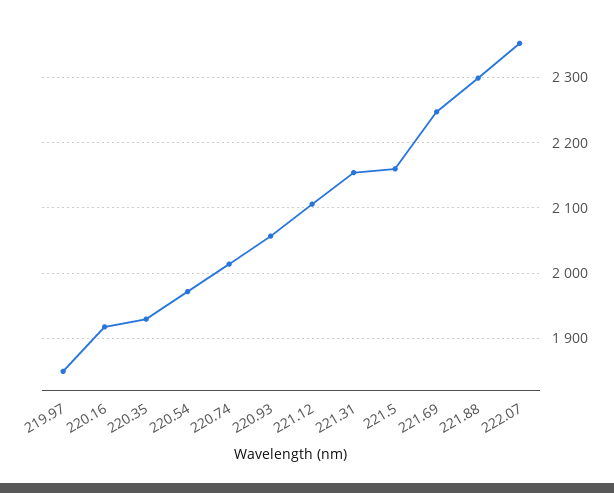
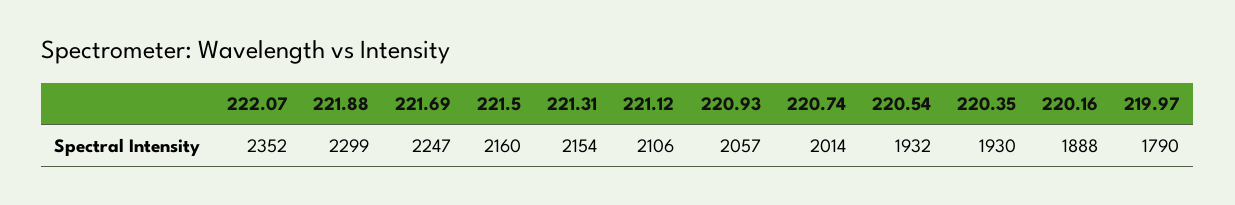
219.97: 1850 -> 1790
220.16: 1920 -> 1888
220.54: 1970 -> 1932

